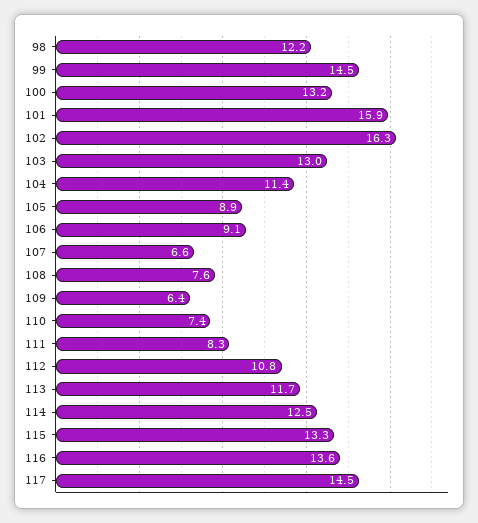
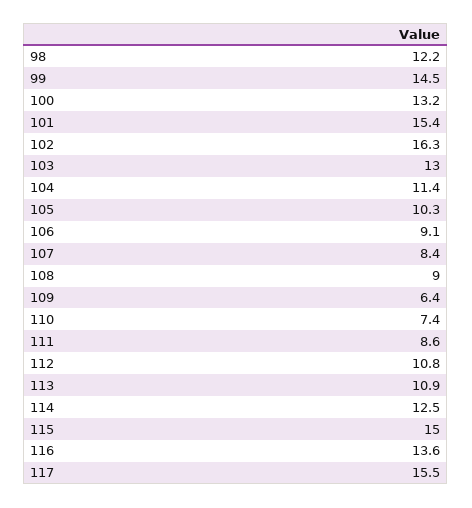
101: 15.9 -> 15.4
105: 8.9 -> 10.3
107: 6.6 -> 8.4
108: 7.6 -> 9
111: 8.3 -> 8.6
113: 11.7 -> 10.9
115: 13.3 -> 15
117: 14.5 -> 15.5

